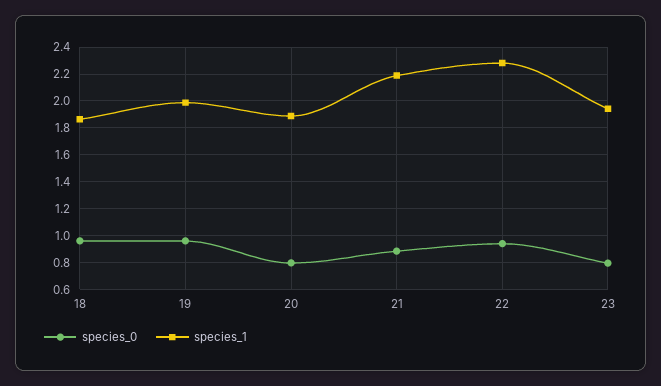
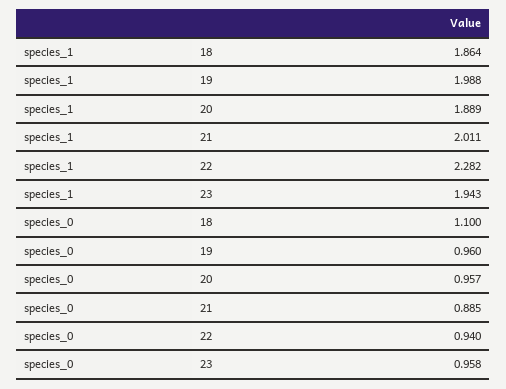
species_0, 18: 0.95 -> 1.1
species_0, 20: 0.8 -> 0.957
species_1, 21: 2.2 -> 2.011
species_0, 23: 0.8 -> 0.958

